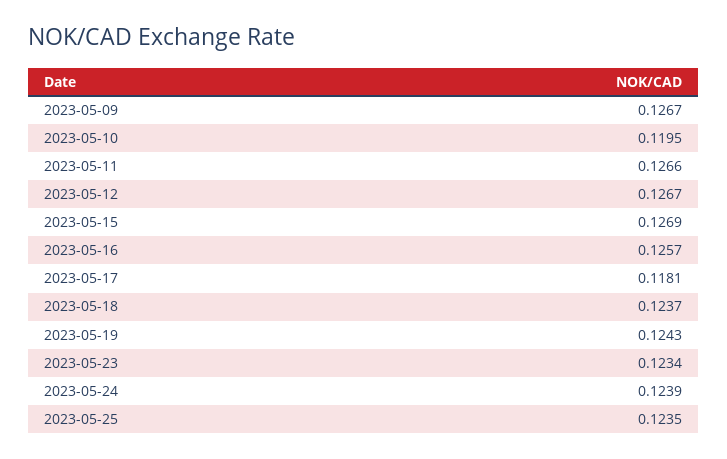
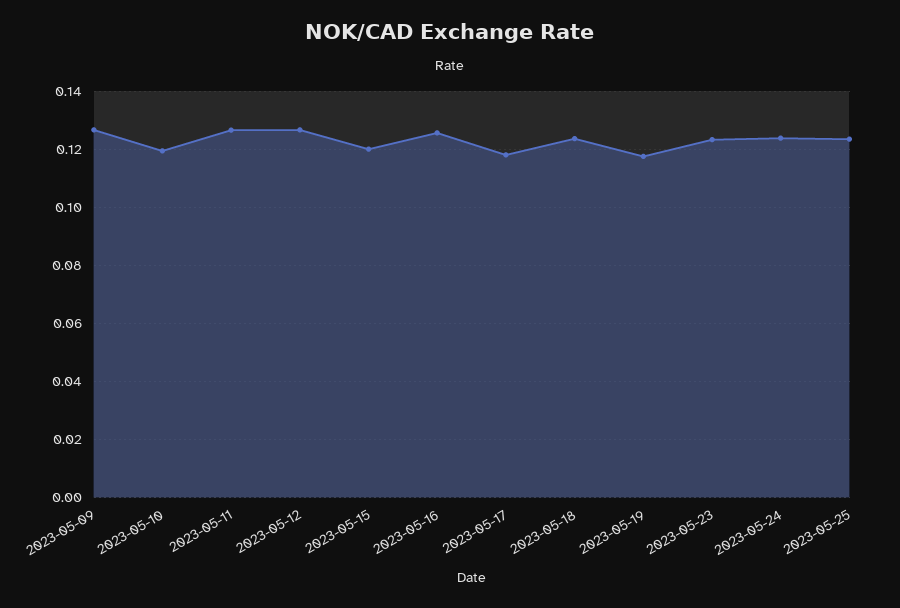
2023-05-15: 0.1269 -> 0.12
2023-05-19: 0.1243 -> 0.1175

